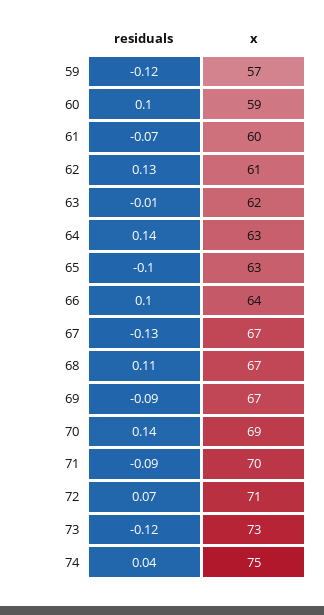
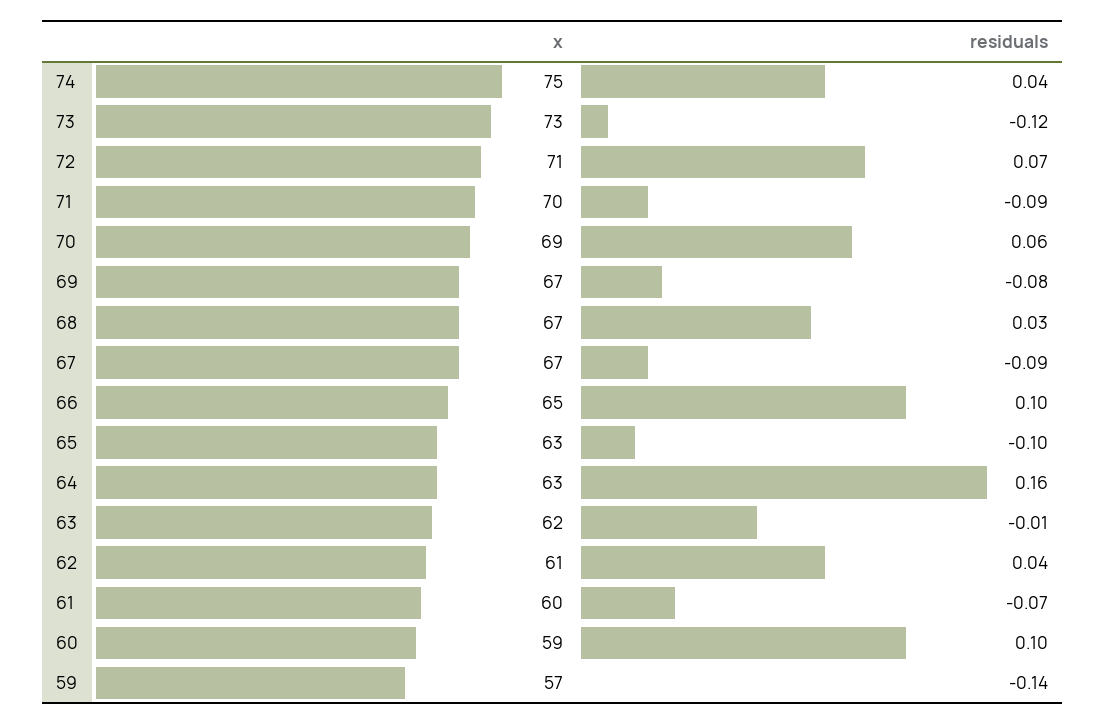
residuals, 59: -0.12 -> -0.14
residuals, 62: 0.13 -> 0.04
residuals, 64: 0.14 -> 0.16
x, 66: 64 -> 65
residuals, 67: -0.13 -> -0.09
residuals, 68: 0.11 -> 0.03
residuals, 69: -0.09 -> -0.08
residuals, 70: 0.14 -> 0.06

